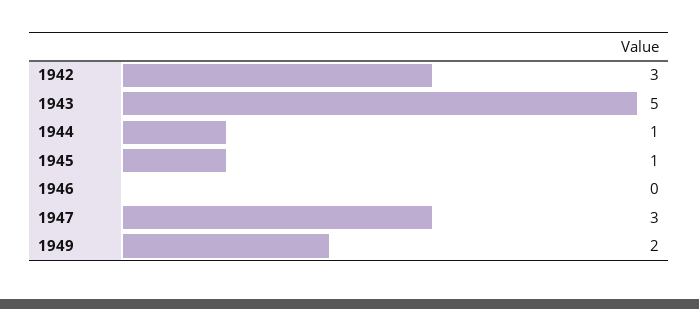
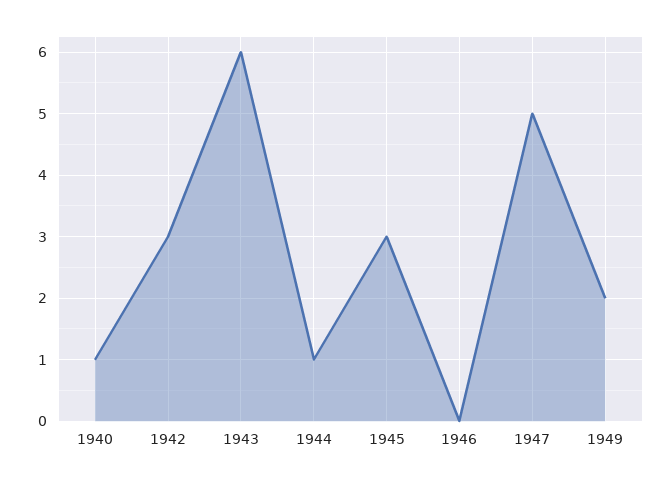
1943: 5 -> 6
1945: 1 -> 3
1947: 3 -> 5
1940: none -> 1

